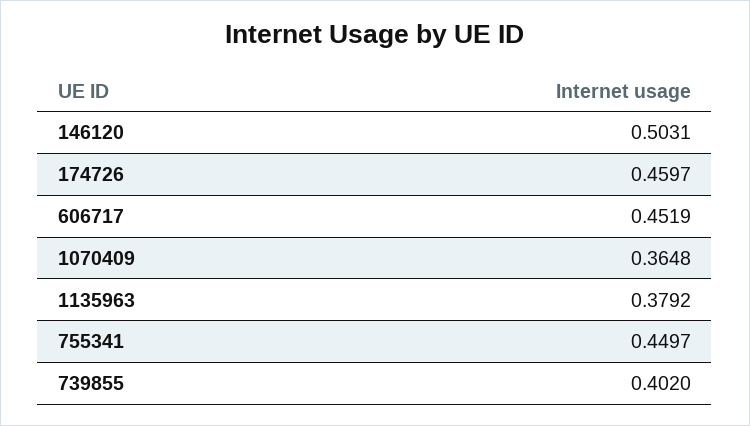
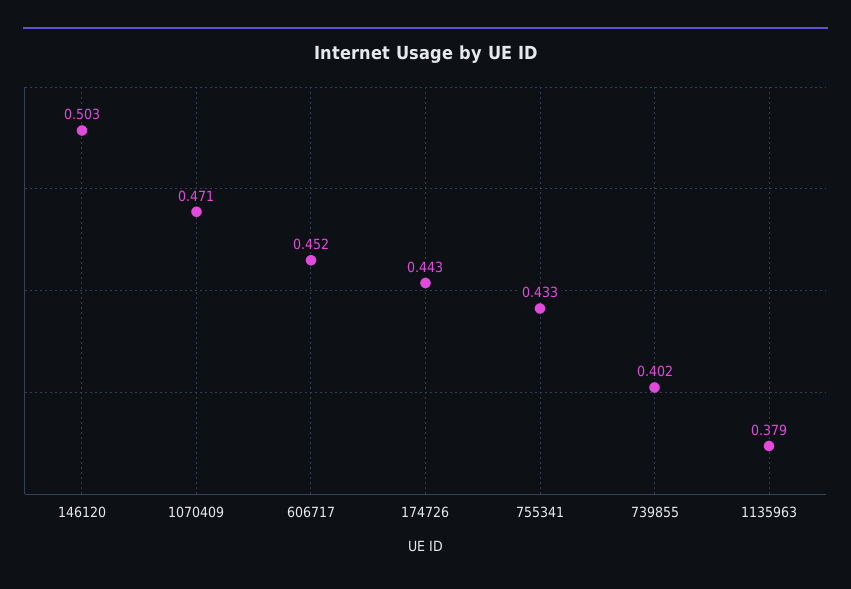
174726: 0.4597 -> 0.443
1070409: 0.3648 -> 0.471
755341: 0.4497 -> 0.433

